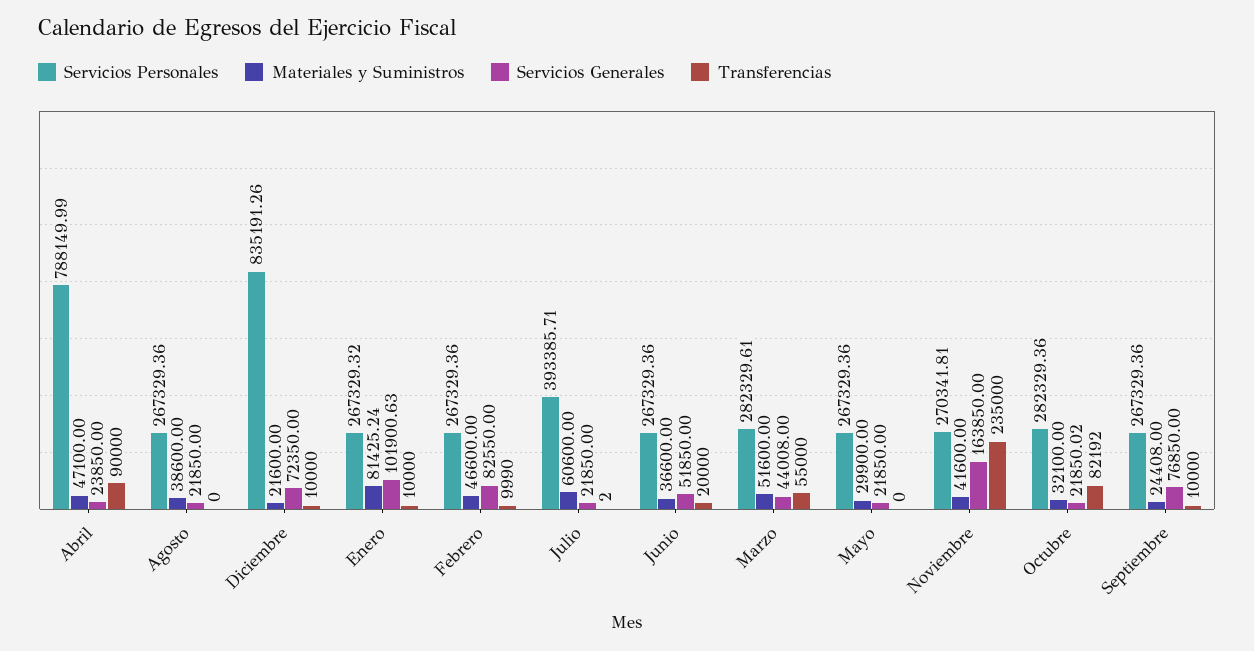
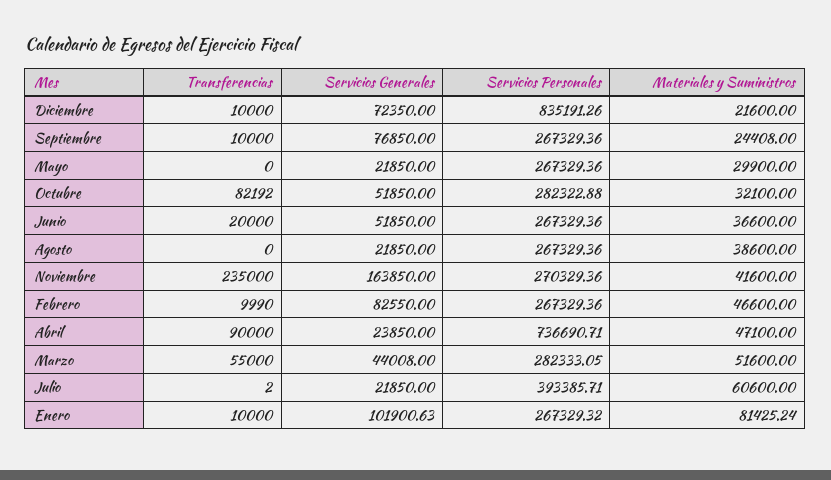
Servicios Personales, Abril: 788149.99 -> 736690.71
Servicios Personales, Marzo: 282329.61 -> 282333.05
Servicios Personales, Noviembre: 270341.81 -> 270329.36
Servicios Personales, Octubre: 282329.36 -> 282322.88
Servicios Generales, Octubre: 21850.02 -> 51850

